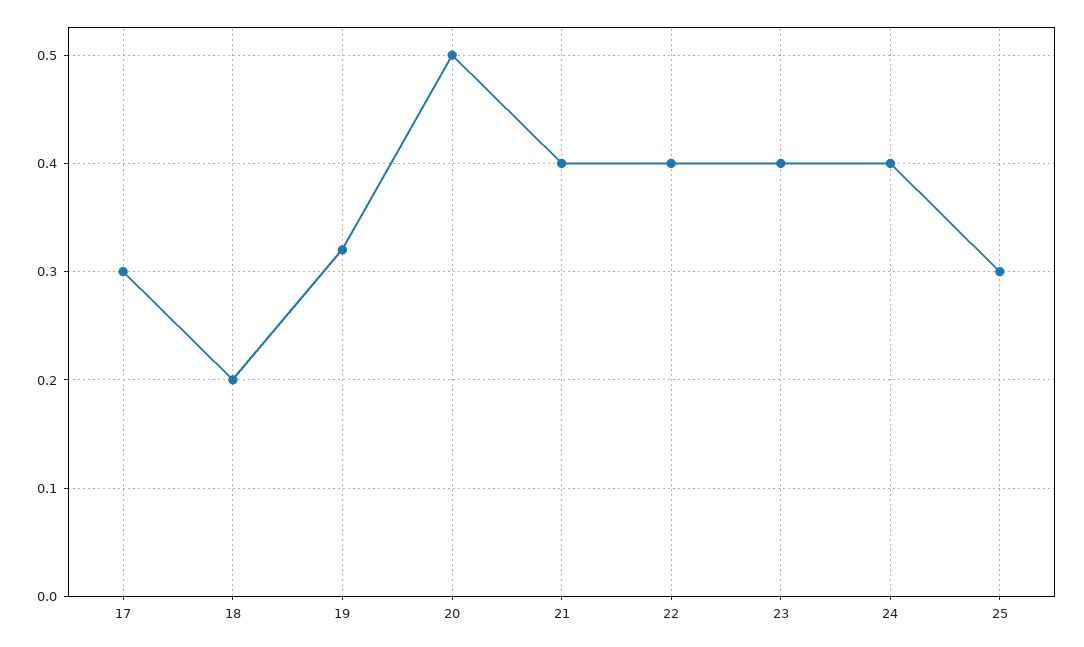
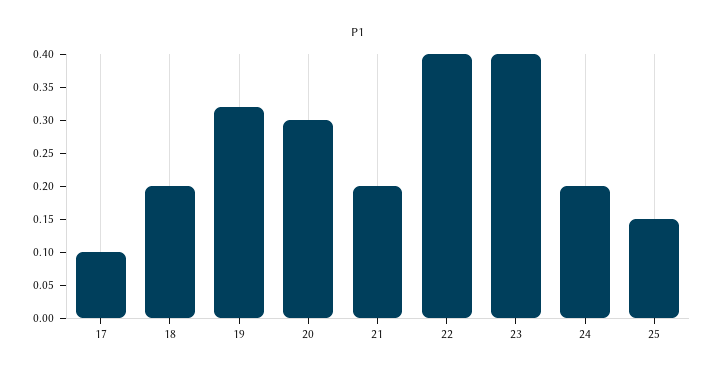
17: 0.3 -> 0.1
20: 0.5 -> 0.3
21: 0.4 -> 0.2
24: 0.4 -> 0.2
25: 0.3 -> 0.15

